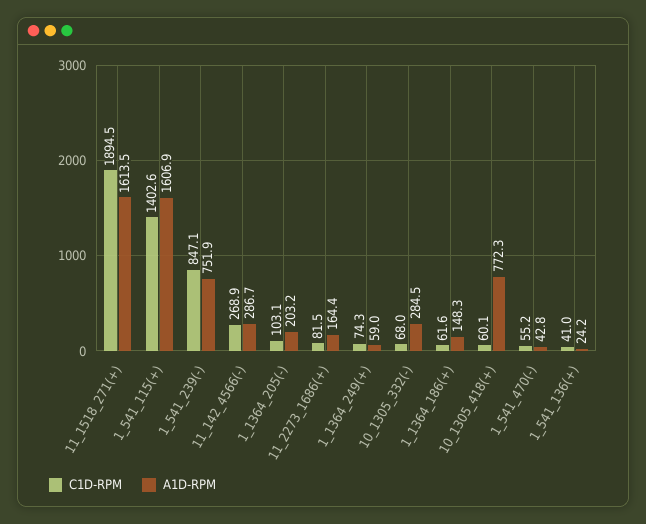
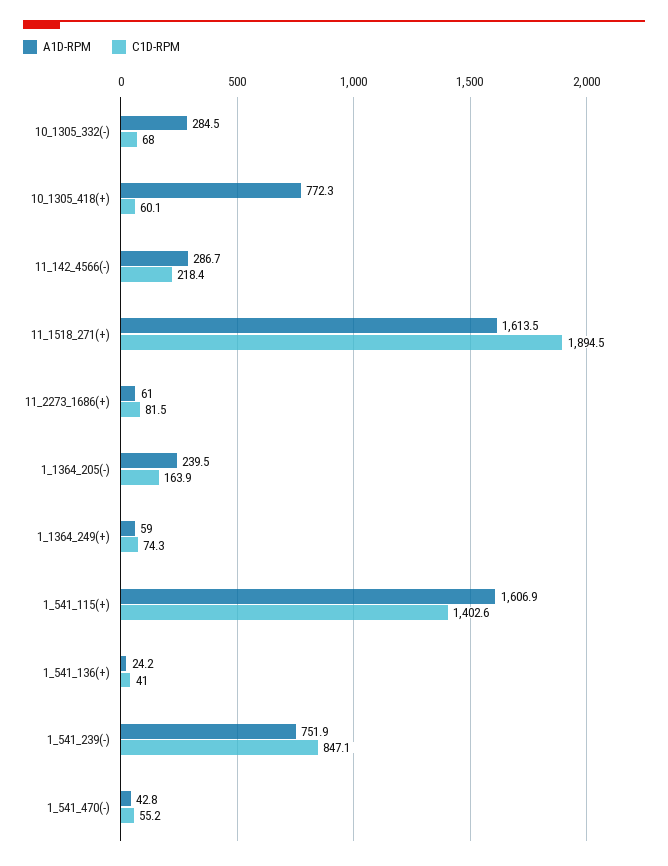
C1D-RPM, 11_142_4566(-): 268.9 -> 218.4
C1D-RPM, 1_1364_205(-): 103.1 -> 163.9
A1D-RPM, 1_1364_205(-): 203.2 -> 239.5
A1D-RPM, 11_2273_1686(+): 164.4 -> 61
C1D-RPM, 1_1364_186(+): 61.6 -> none
A1D-RPM, 1_1364_186(+): 148.3 -> none

